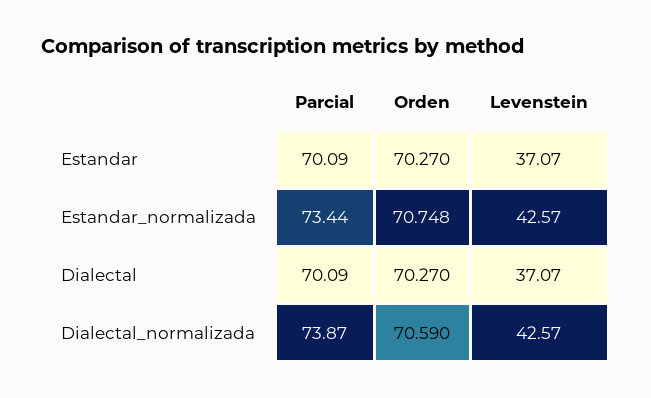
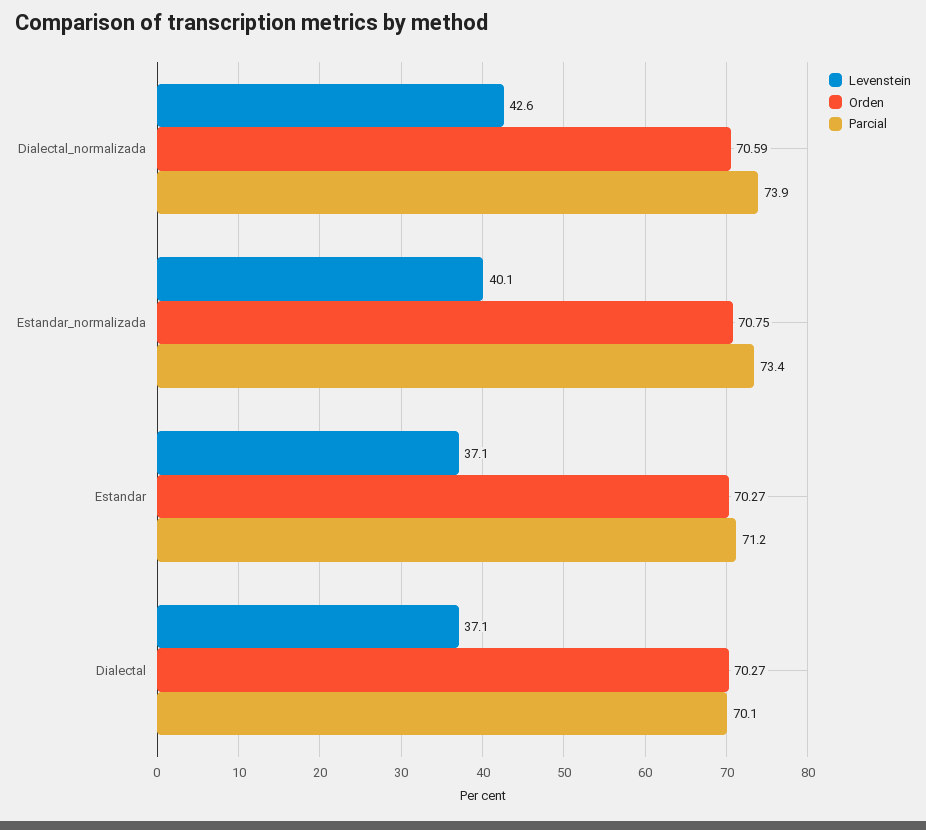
Parcial, Estandar: 70.09 -> 71.2
Levenstein, Estandar_normalizada: 42.57 -> 40.1

